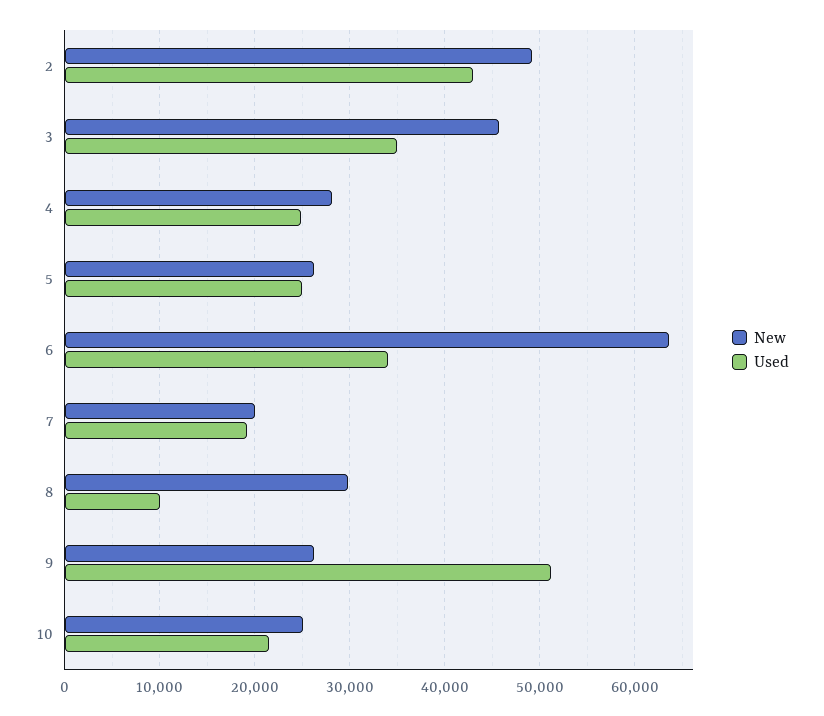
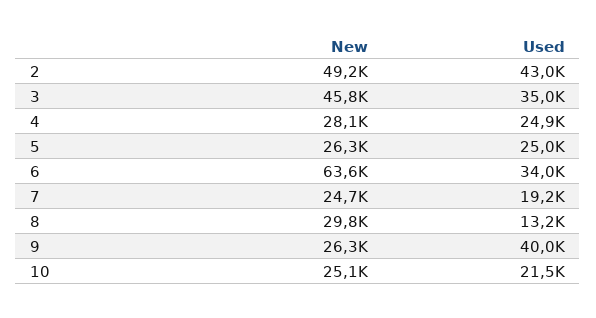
New, 7: 20000 -> 24700
Used, 8: 10000 -> 13200
Used, 9: 51000 -> 40000

